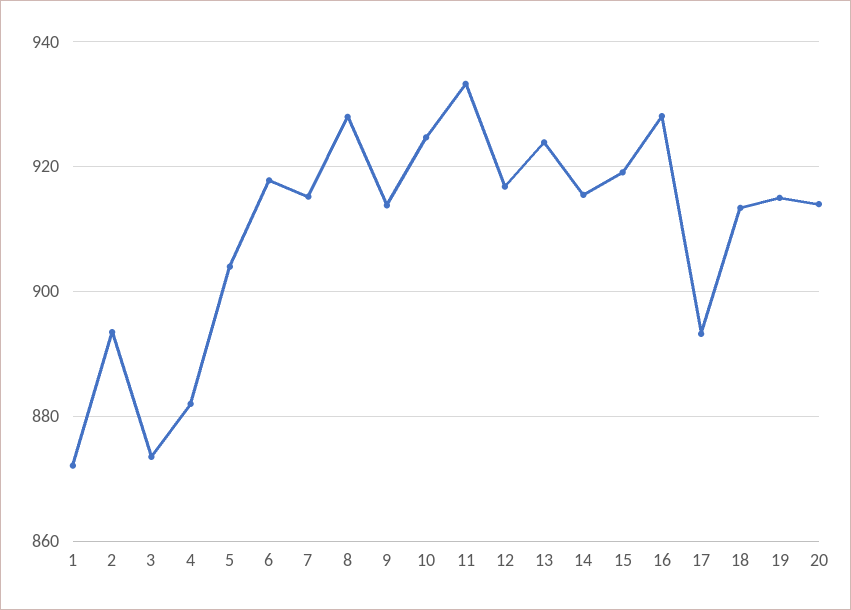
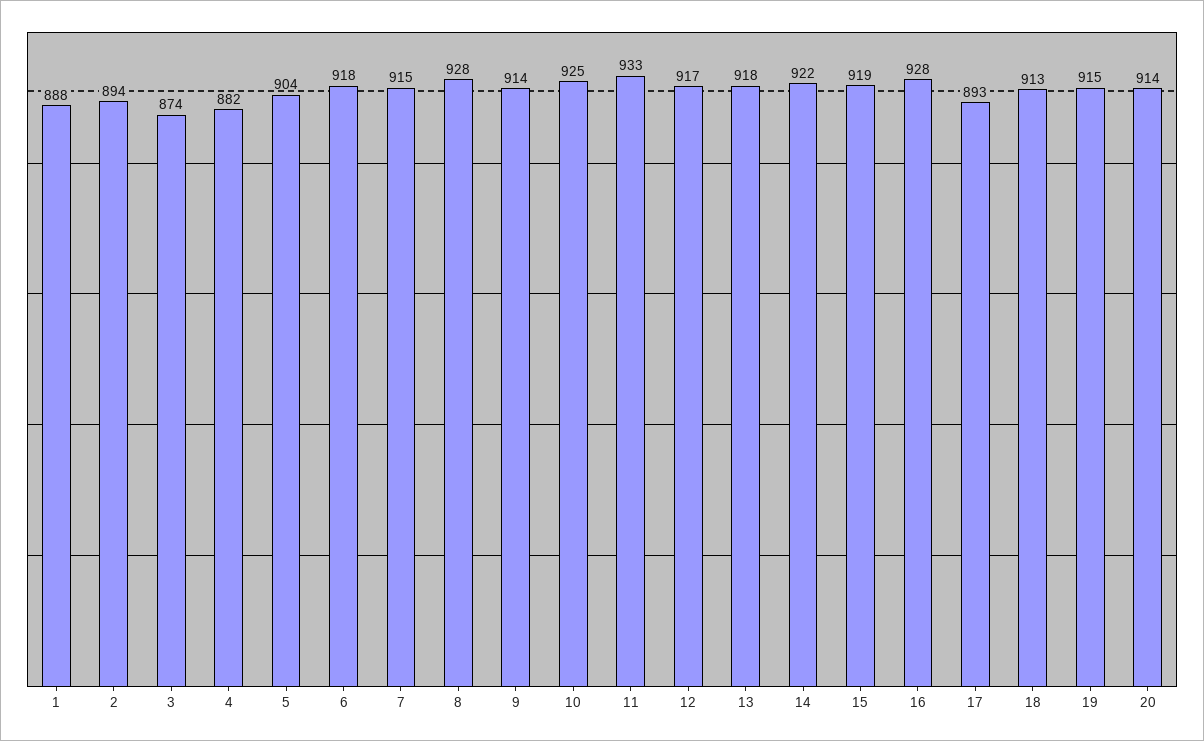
1: 872 -> 888
13: 924 -> 918
14: 916 -> 922

